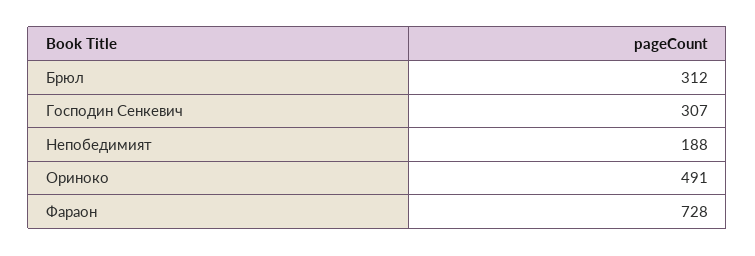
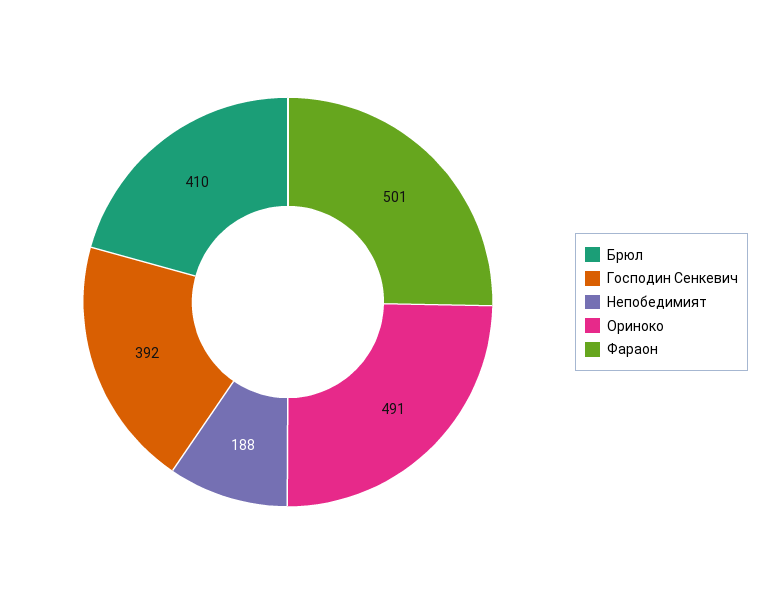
Брюл: 312 -> 410
Господин Сенкевич: 307 -> 392
Фараон: 728 -> 501

